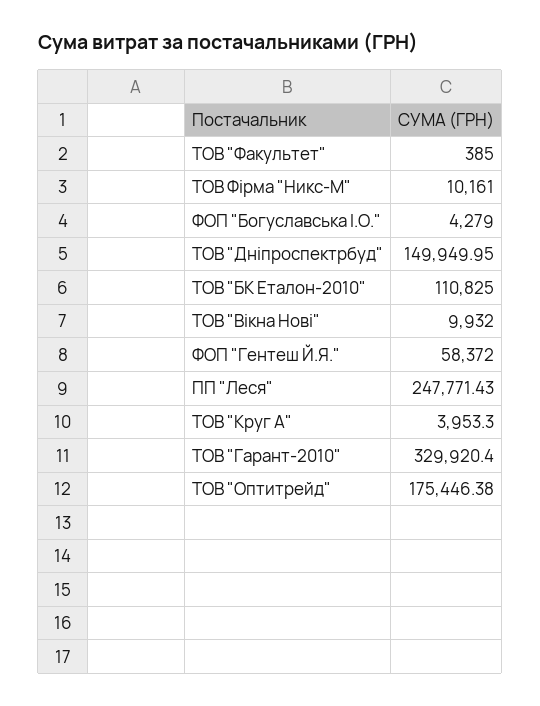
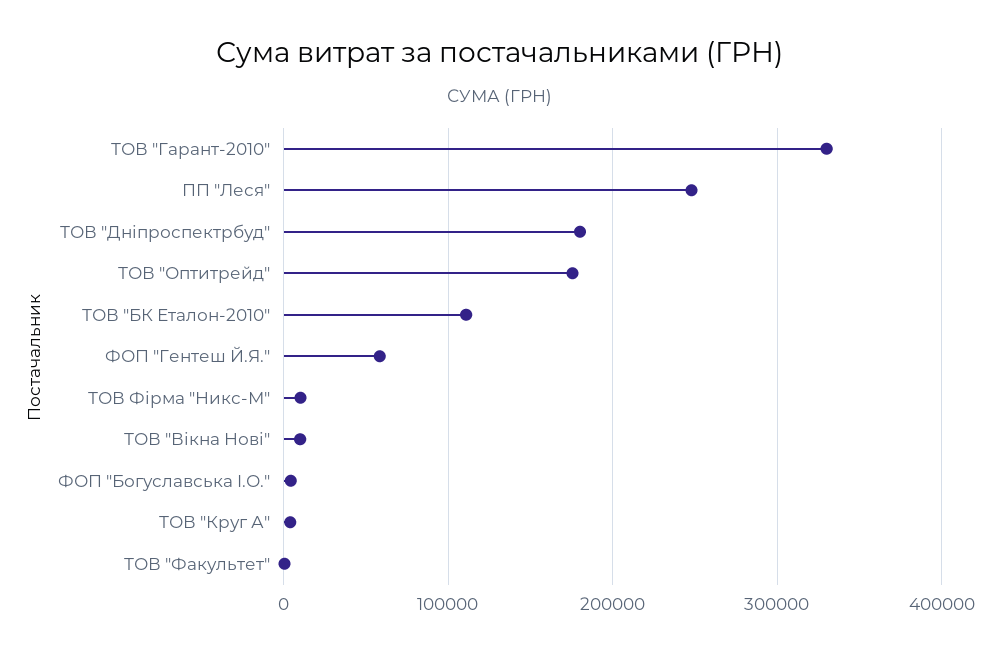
ТОВ "Дніпроспектрбуд": 149949.95 -> 180000

